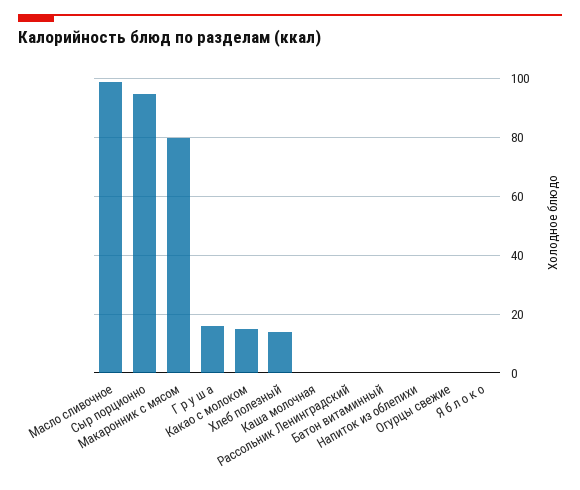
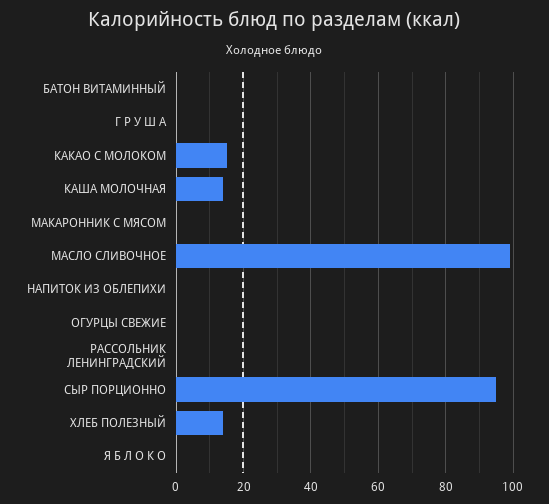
Макаронник с мясом: 80 -> 0
Г р у ш а: 15 -> 0
Каша молочная: 0 -> 15

